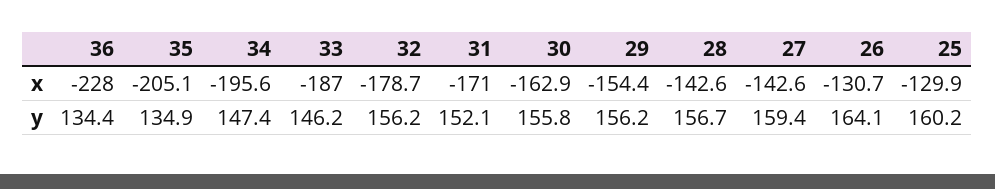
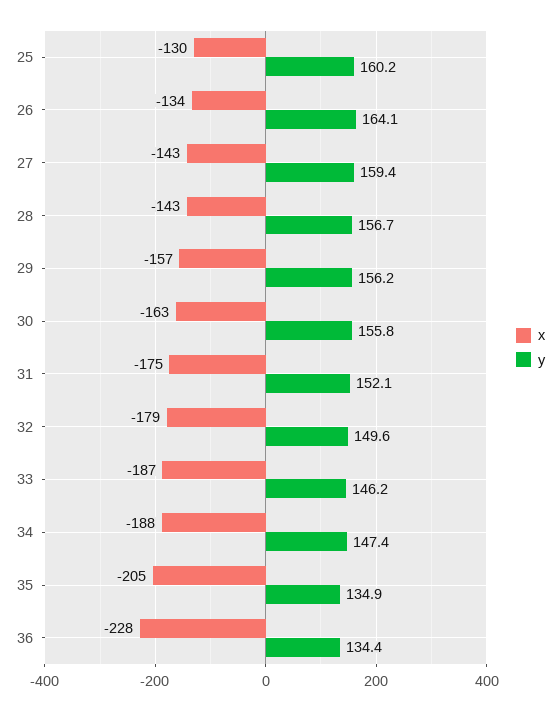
x, 34: -195.6 -> -188
x, 31: -171 -> -175
x, 29: -154.4 -> -157
x, 26: -130.7 -> -134
y, 32: 156.2 -> 149.6

